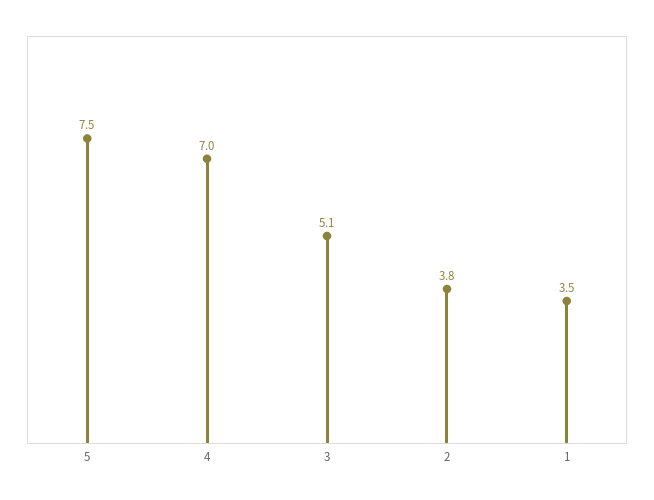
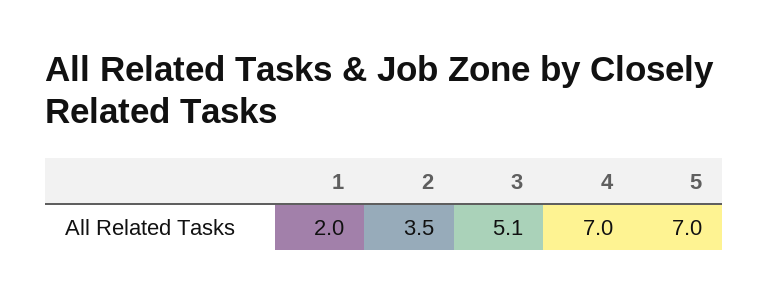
5: 7.5 -> 7
2: 3.8 -> 3.5
1: 3.5 -> 2

